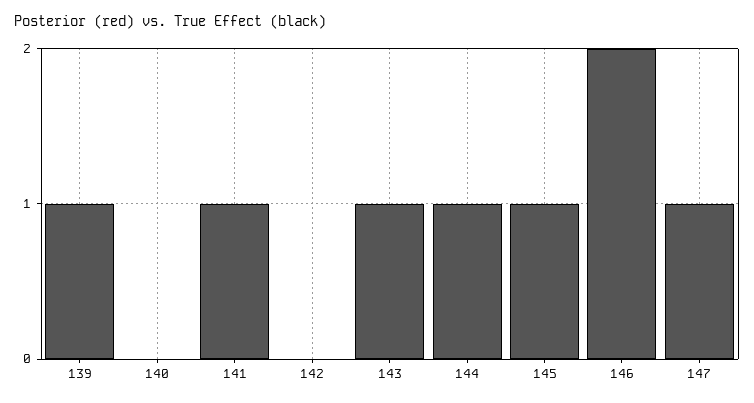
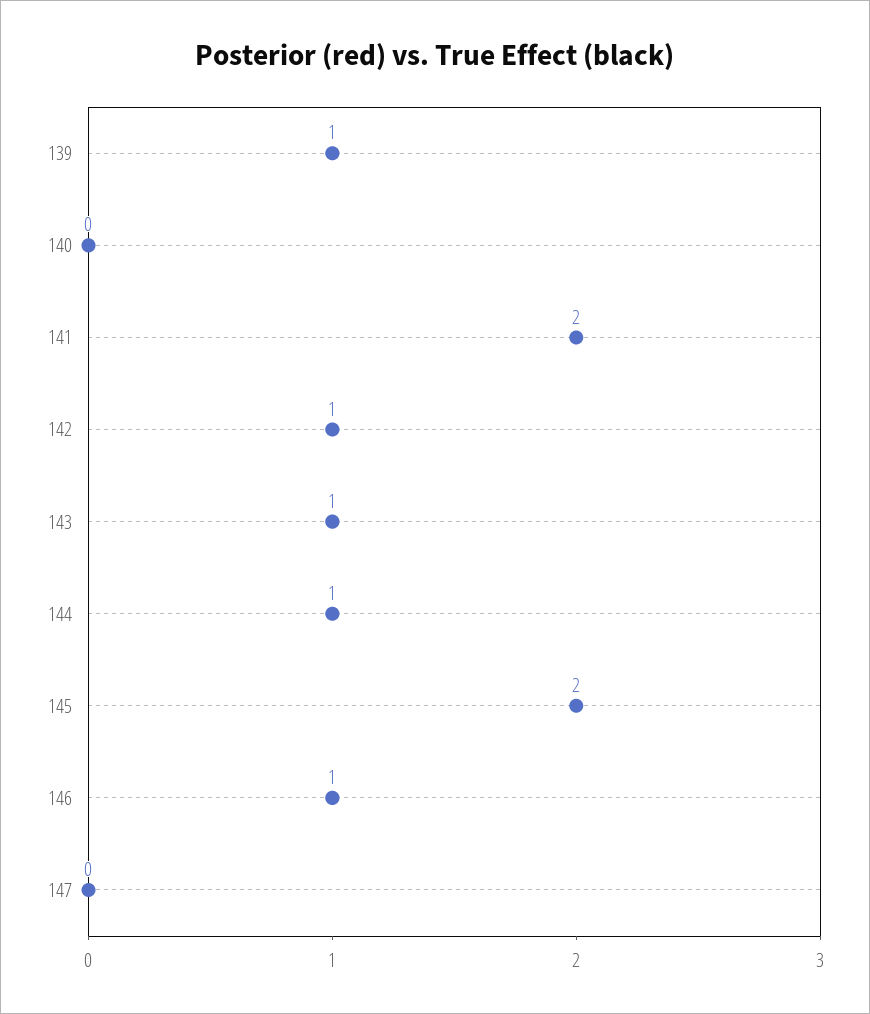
141: 1 -> 2
142: 0 -> 1
145: 1 -> 2
146: 2 -> 1
147: 1 -> 0

